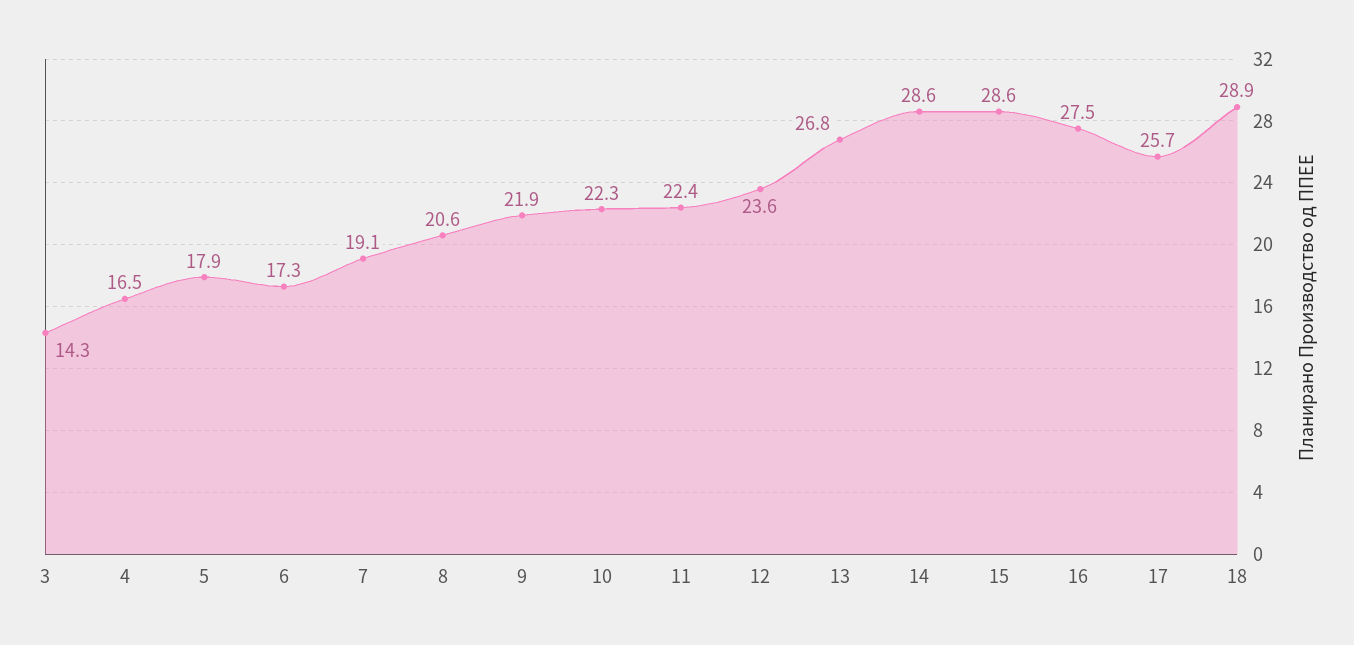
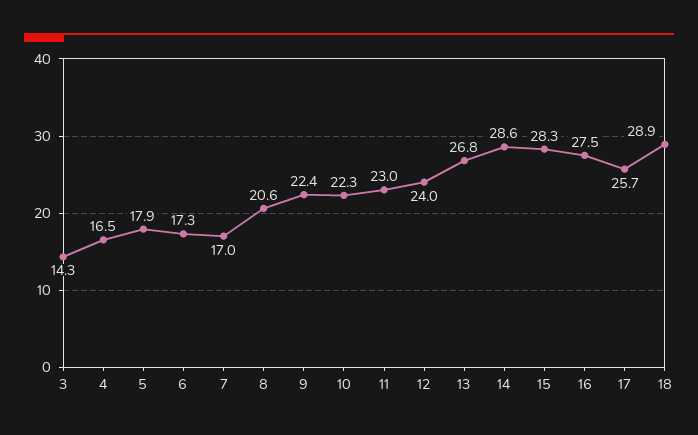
7: 19.1 -> 17
9: 21.9 -> 22.4
11: 22.4 -> 23
12: 23.6 -> 24
15: 28.6 -> 28.3

